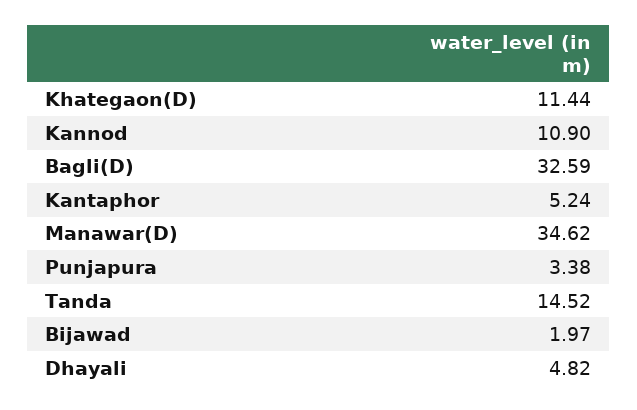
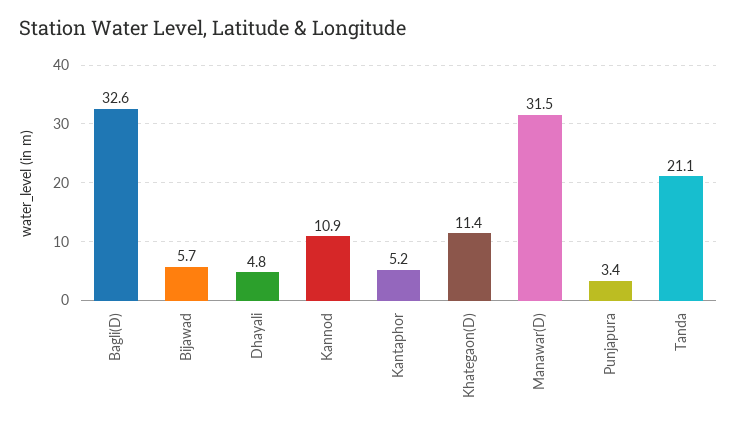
Manawar(D): 34.62 -> 31.5
Tanda: 14.52 -> 21.1
Bijawad: 1.97 -> 5.7

